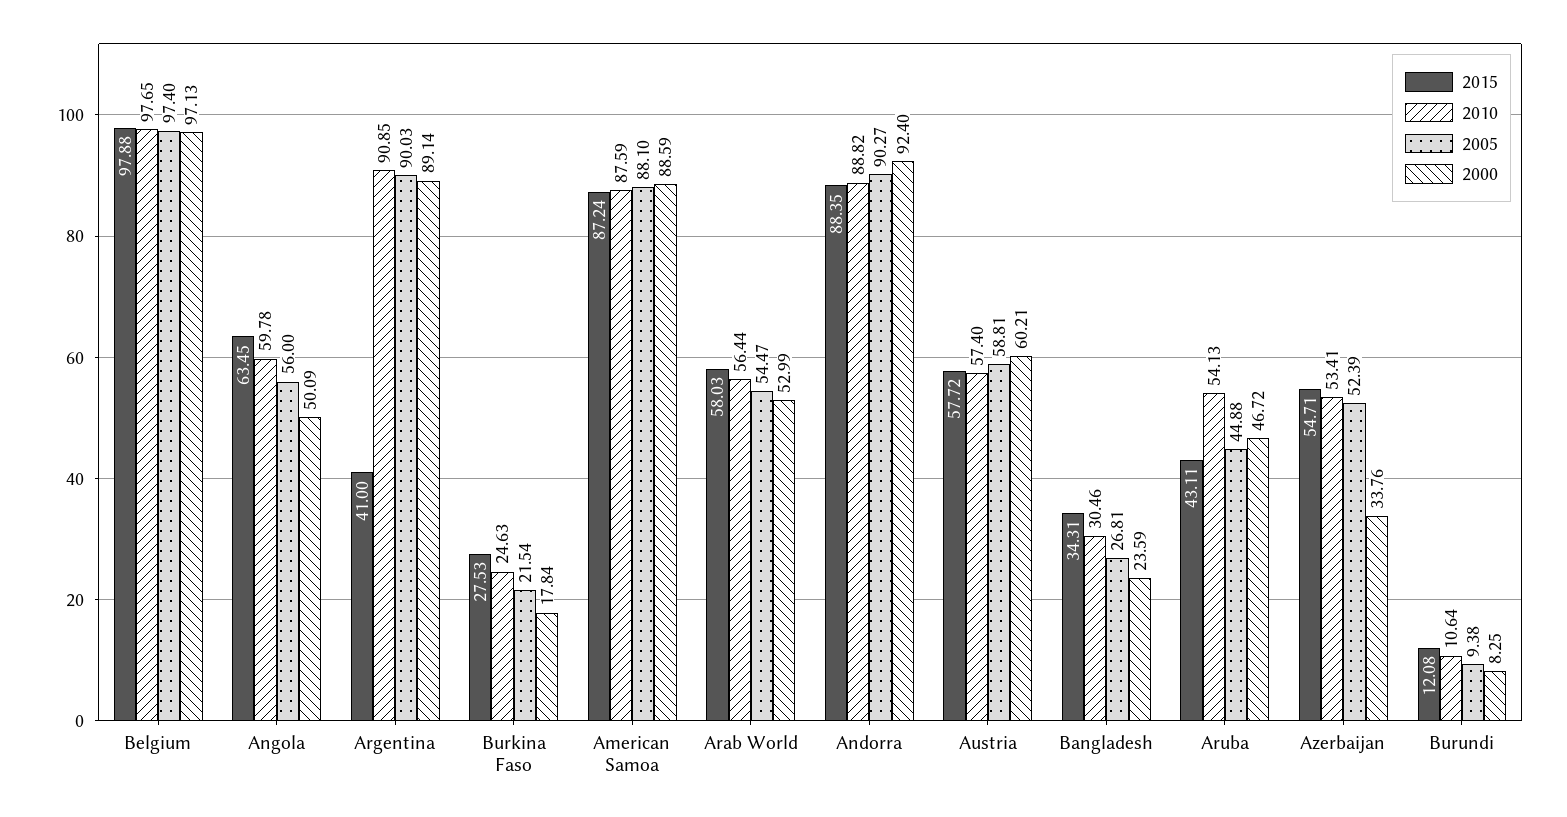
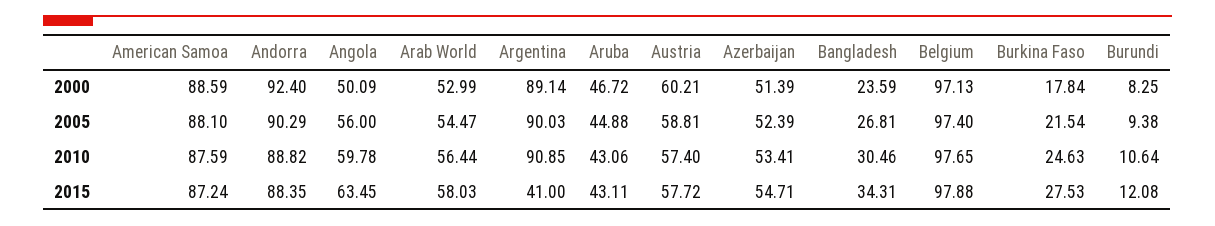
2005, Andorra: 90.27 -> 90.29
2010, Aruba: 54.13 -> 43.06
2000, Azerbaijan: 33.76 -> 51.39

